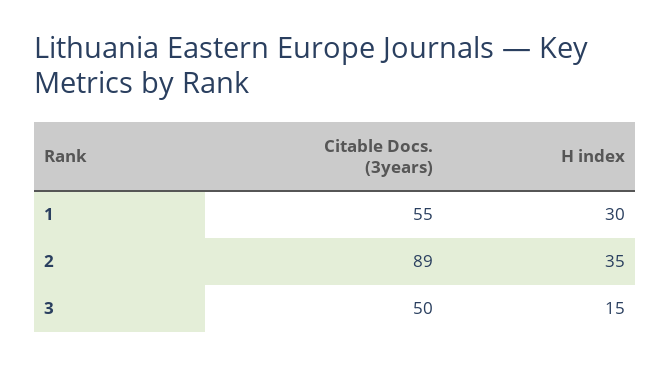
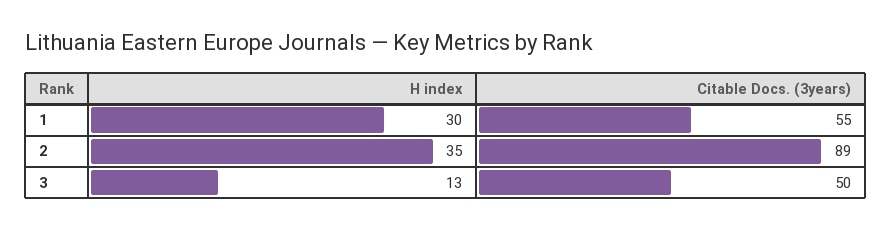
H index, 3: 15 -> 13

